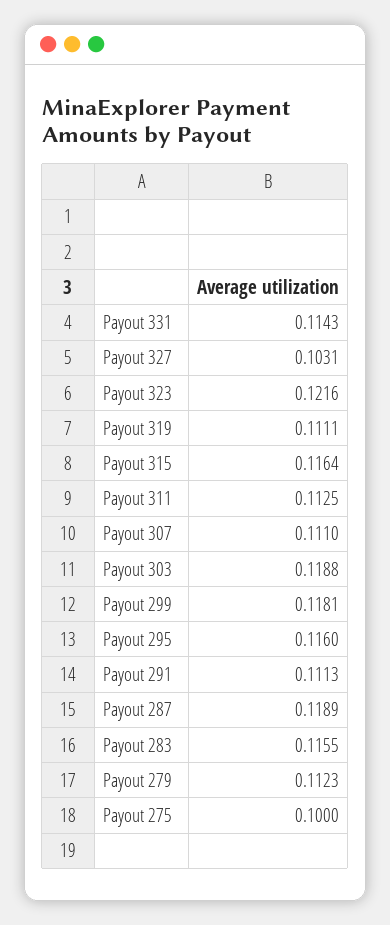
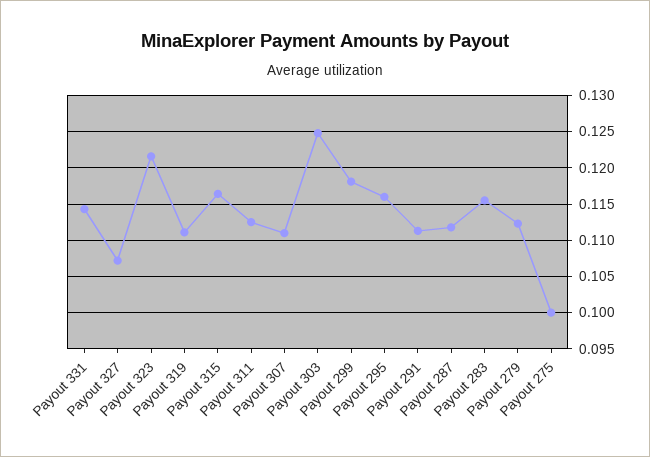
Payout 327: 0.1031 -> 0.107
Payout 303: 0.1188 -> 0.125
Payout 287: 0.1189 -> 0.112

